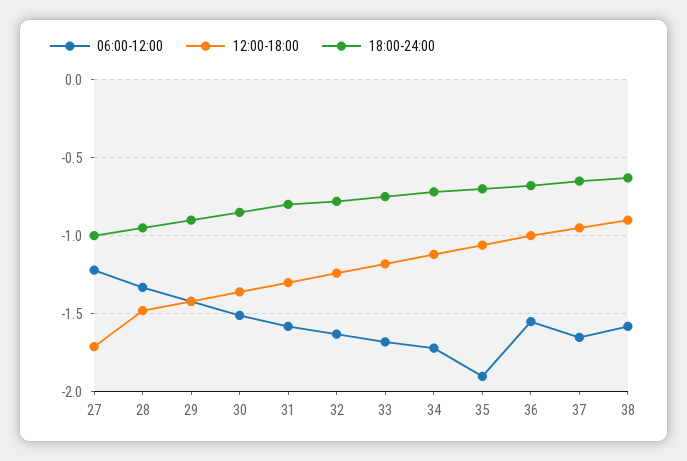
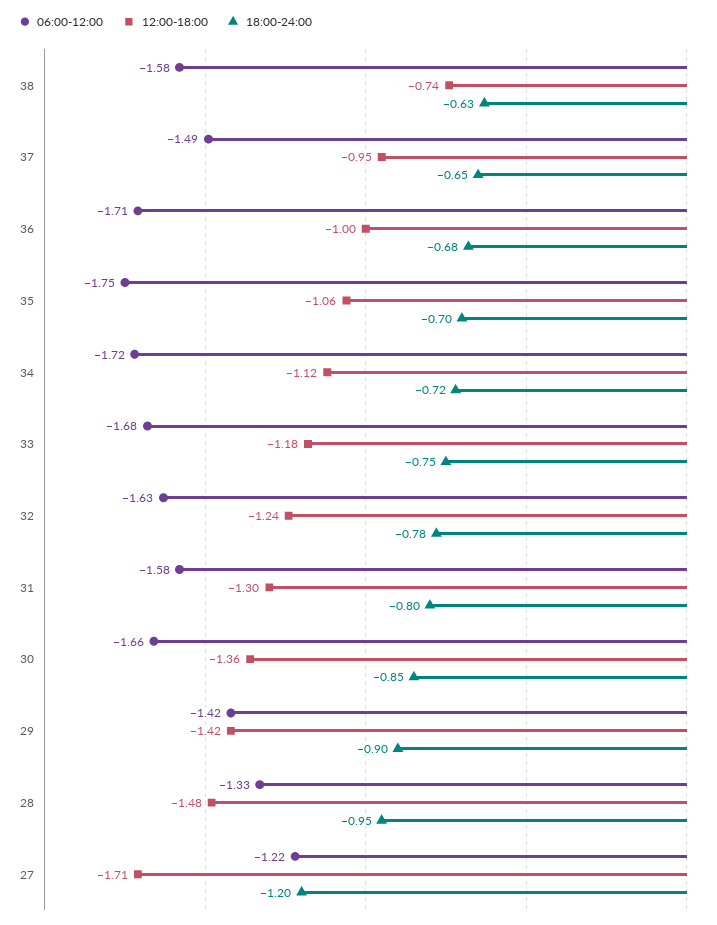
18:00-24:00, 27: -1 -> -1.2
06:00-12:00, 30: -1.5 -> -1.66
06:00-12:00, 35: -1.9 -> -1.75
06:00-12:00, 36: -1.55 -> -1.71
06:00-12:00, 37: -1.65 -> -1.49
12:00-18:00, 38: -0.9 -> -0.74

